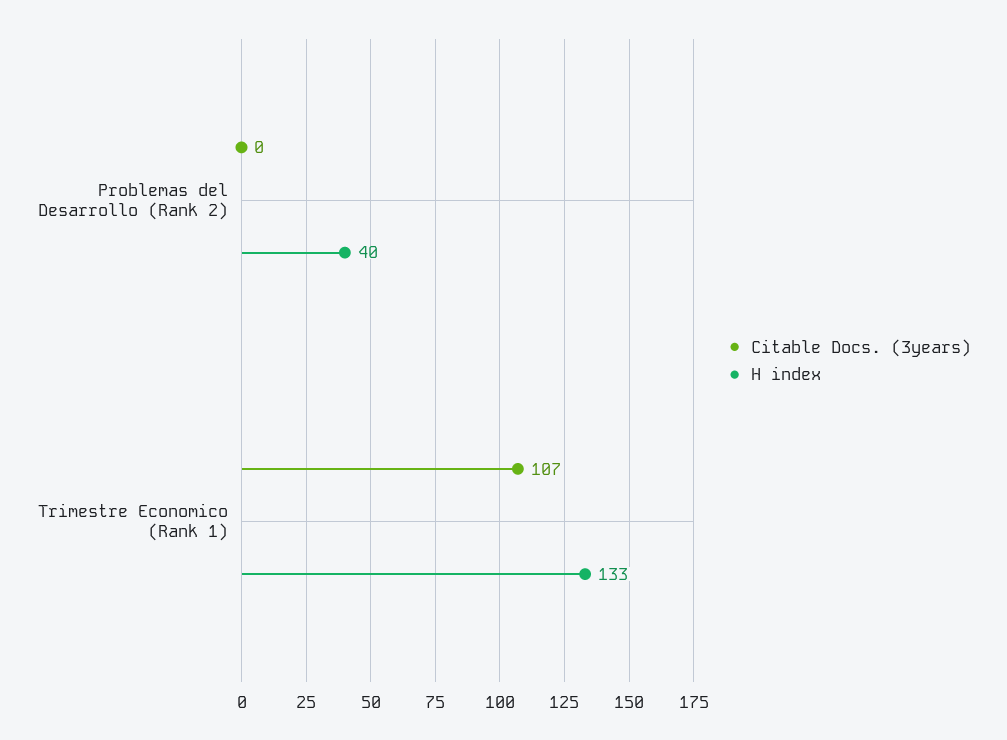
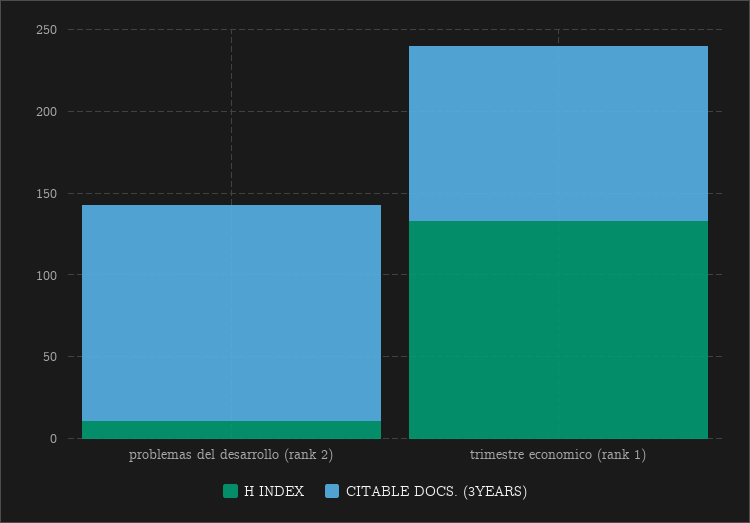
Citable Docs. (3years), Problemas del Desarrollo (Rank 2): 0 -> 130
H index, Problemas del Desarrollo (Rank 2): 40 -> 10

